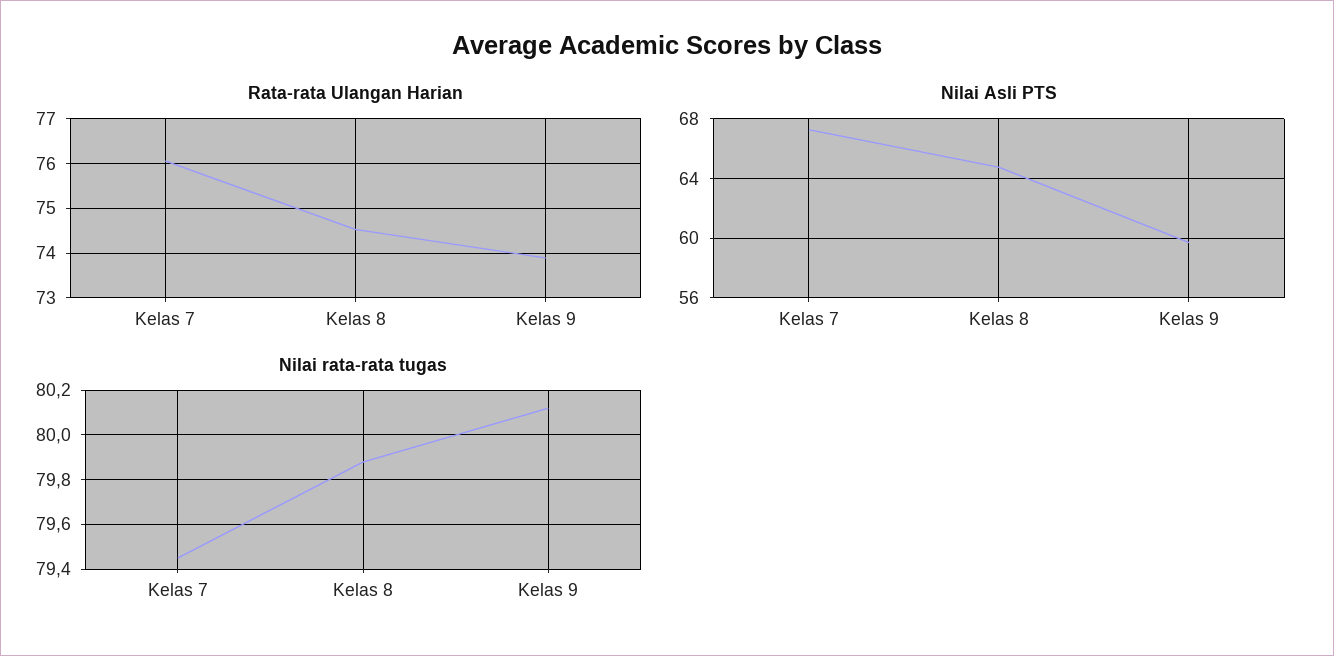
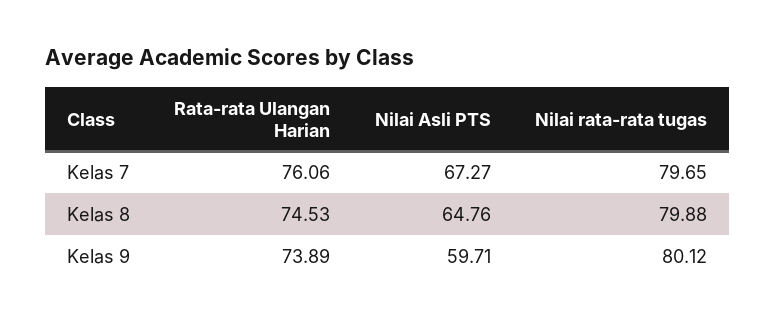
Nilai rata-rata tugas, Kelas 7: 79.45 -> 79.65

